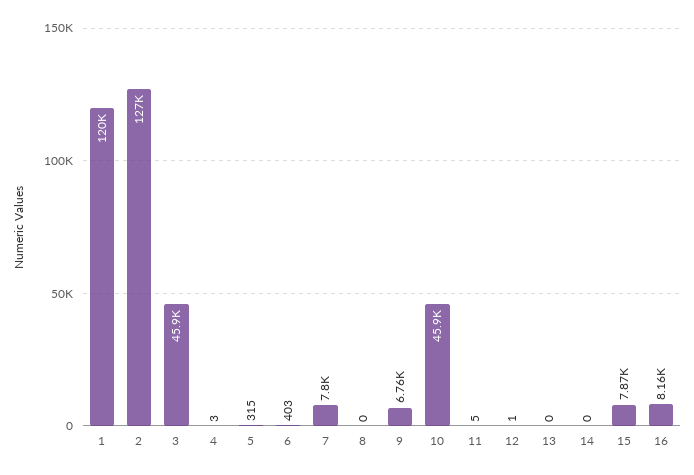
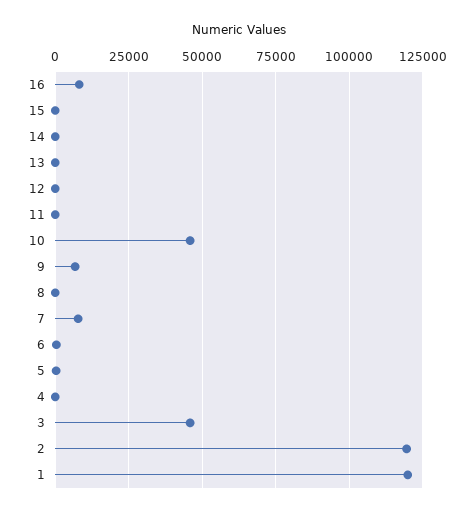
2: 127000 -> 120000
15: 7870 -> 0

